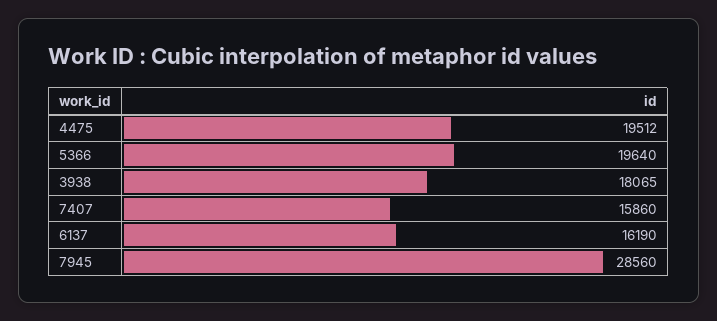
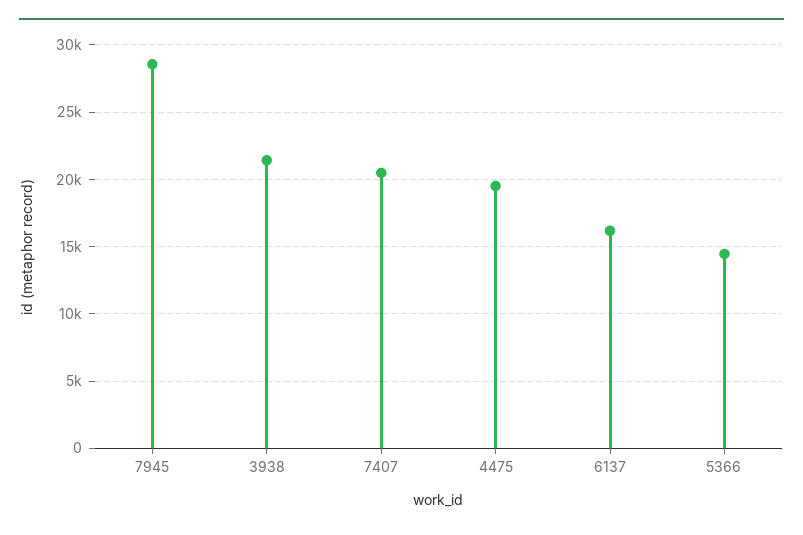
5366: 19640 -> 14500
3938: 18065 -> 21500
7407: 15860 -> 20500

